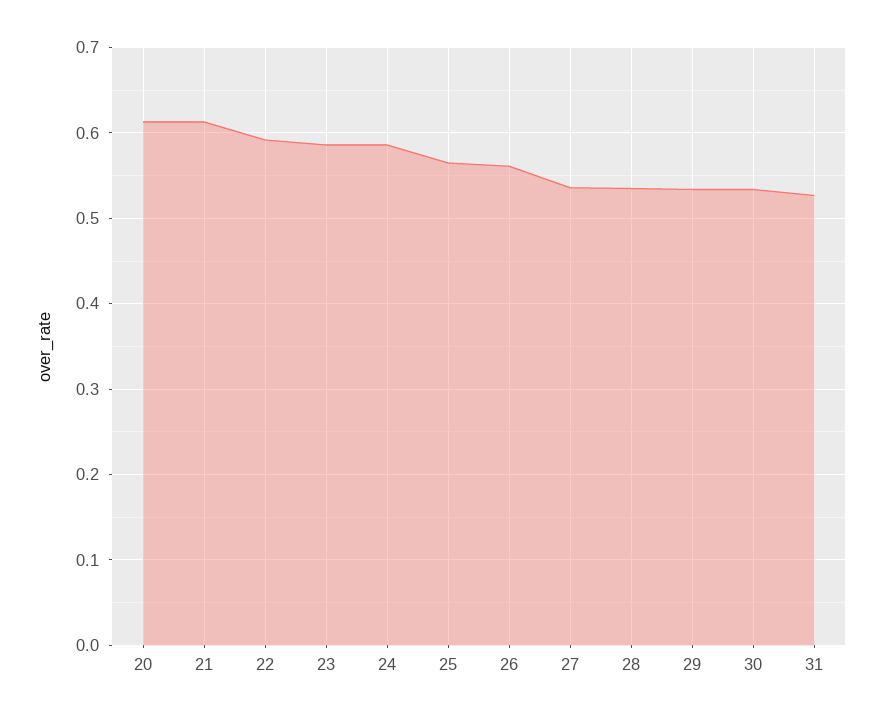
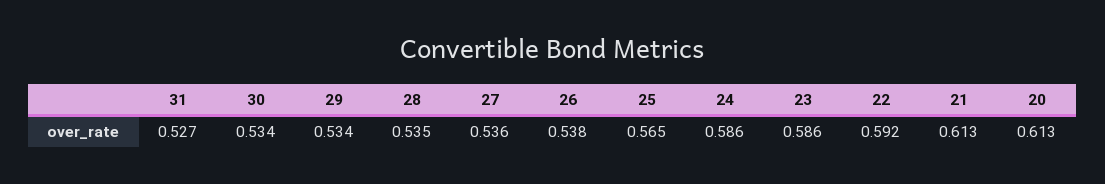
26: 0.56 -> 0.538

